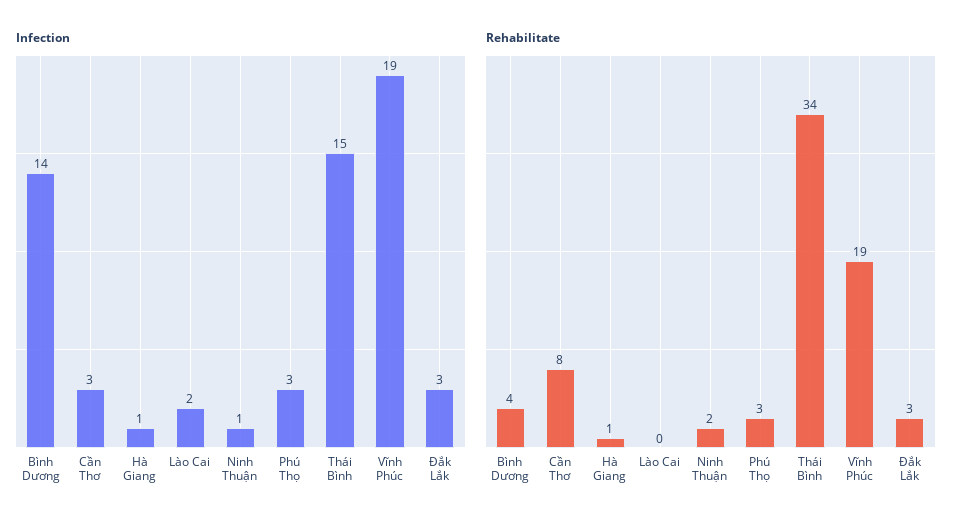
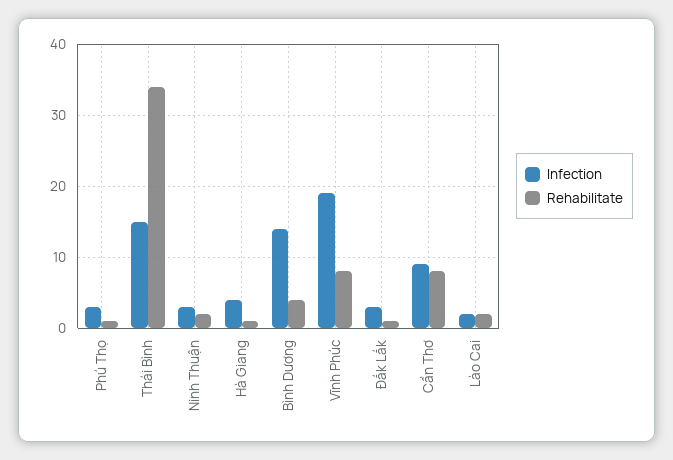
Infection, Cần Thơ: 3 -> 9
Infection, Hà Giang: 1 -> 4
Infection, Ninh Thuận: 1 -> 3
Rehabilitate, Lào Cai: 0 -> 2
Rehabilitate, Phú Thọ: 3 -> 1
Rehabilitate, Vĩnh Phúc: 19 -> 8
Rehabilitate, Đắk Lắk: 3 -> 1

